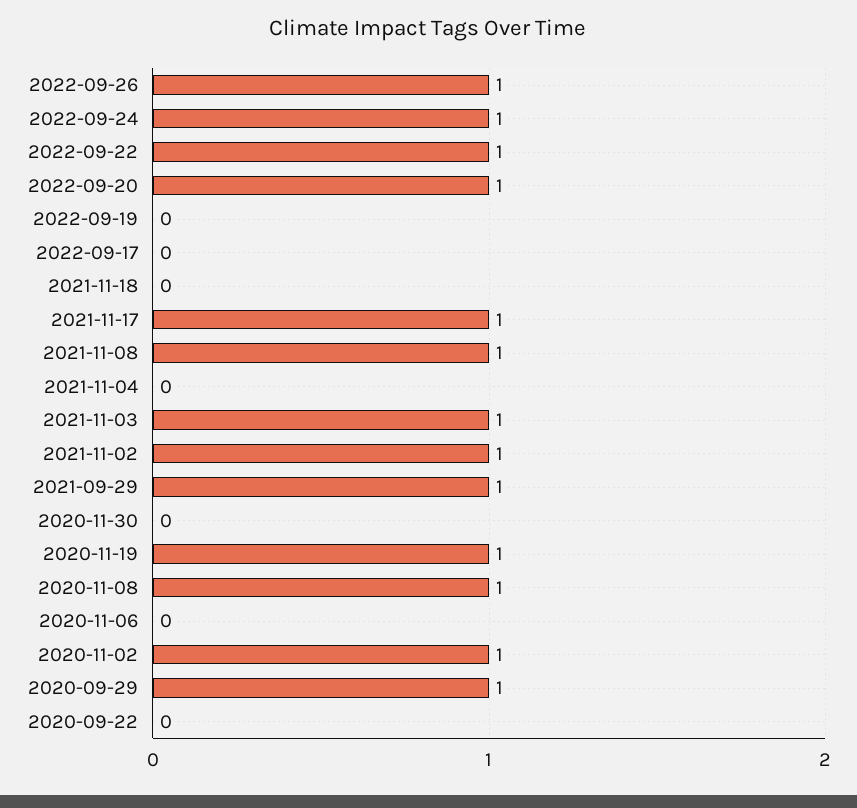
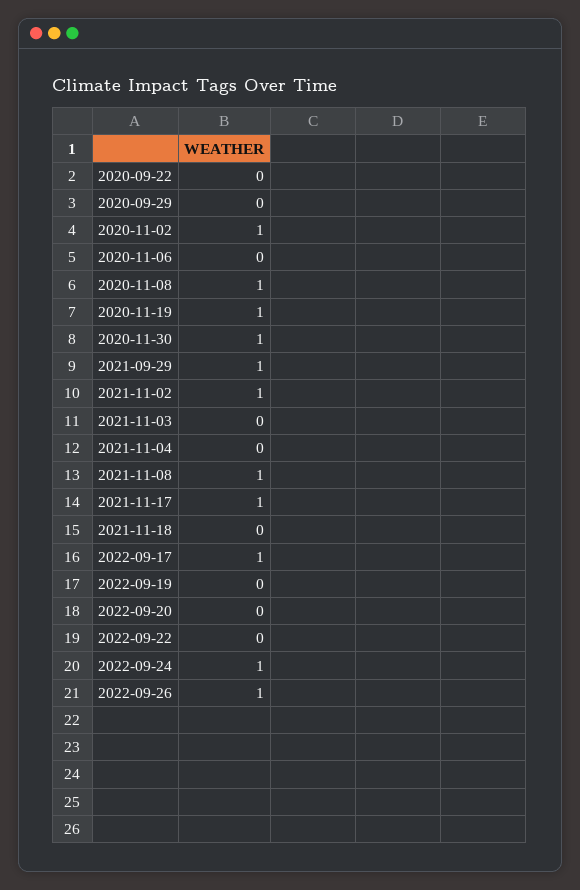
2022-09-22: 1 -> 0
2022-09-20: 1 -> 0
2022-09-17: 0 -> 1
2021-11-03: 1 -> 0
2020-11-30: 0 -> 1
2020-09-29: 1 -> 0

